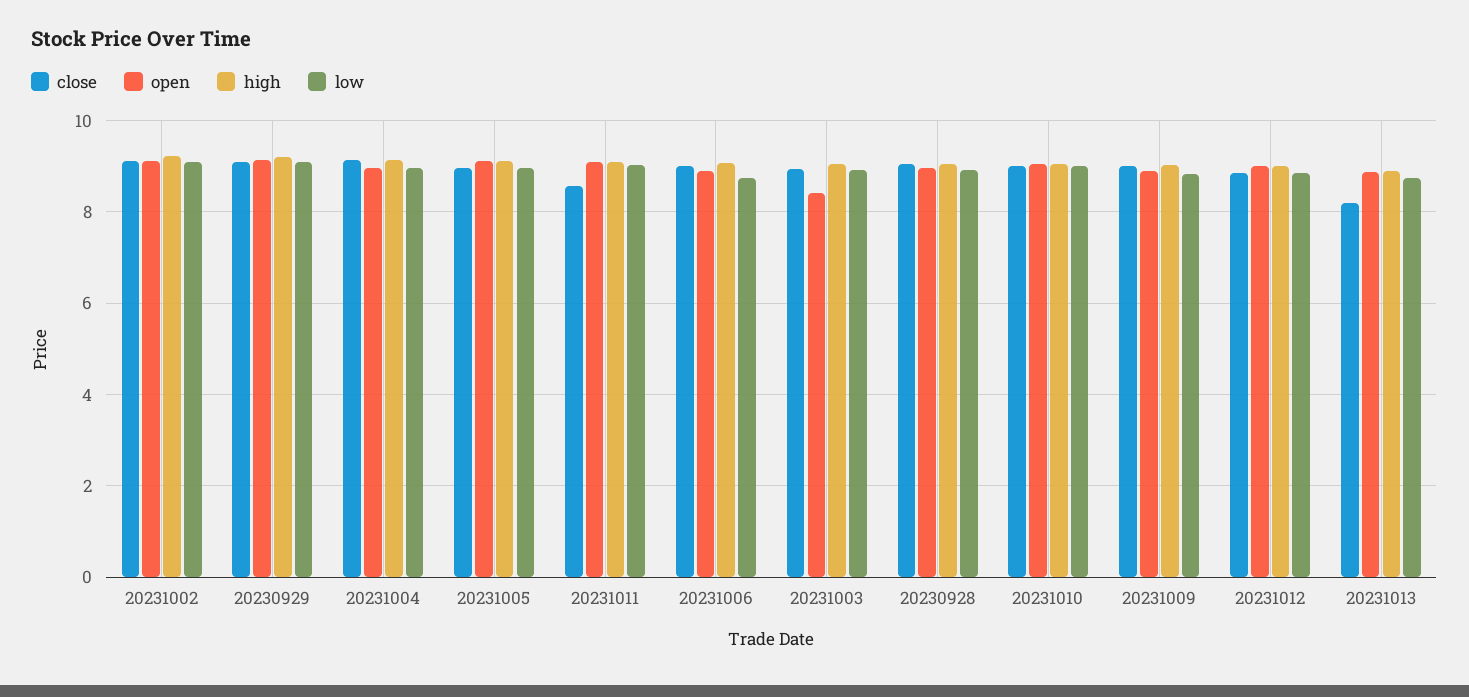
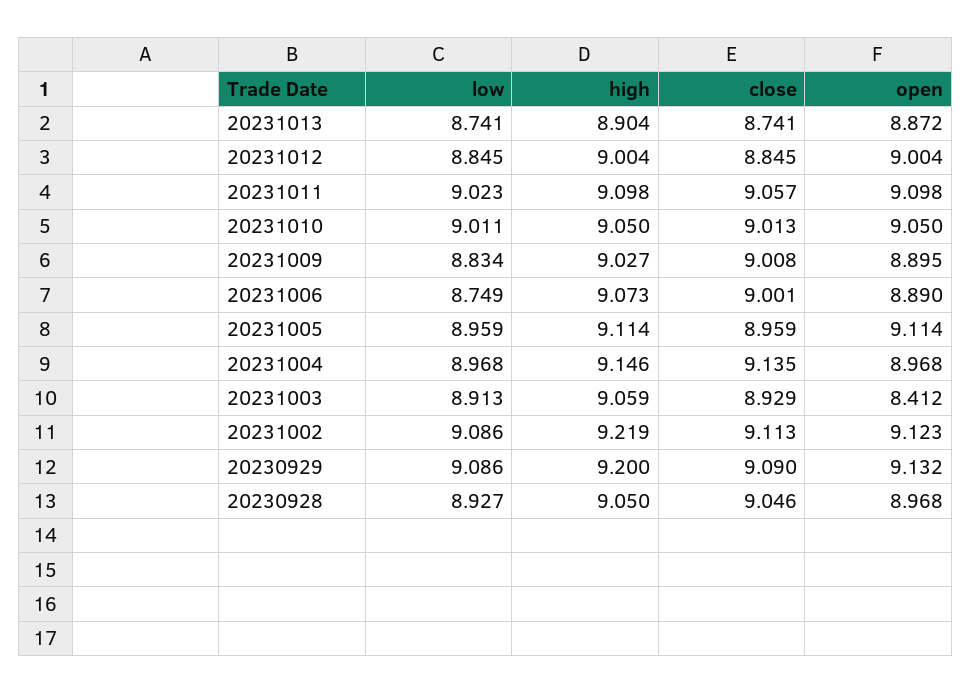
close, 20231011: 8.6 -> 9.057
close, 20231013: 8.2 -> 8.741

